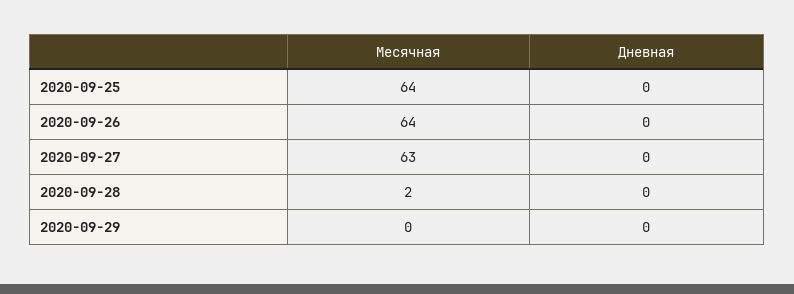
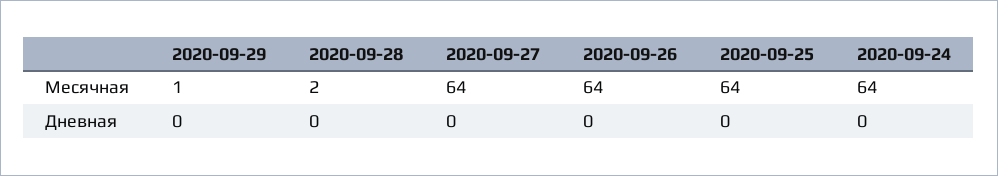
Месячная, 2020-09-27: 63 -> 64
Месячная, 2020-09-29: 0 -> 1
Месячная, 2020-09-24: none -> 64
Дневная, 2020-09-24: none -> 0

